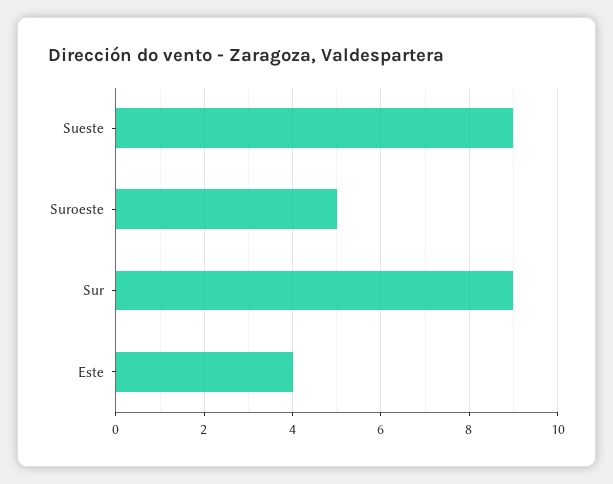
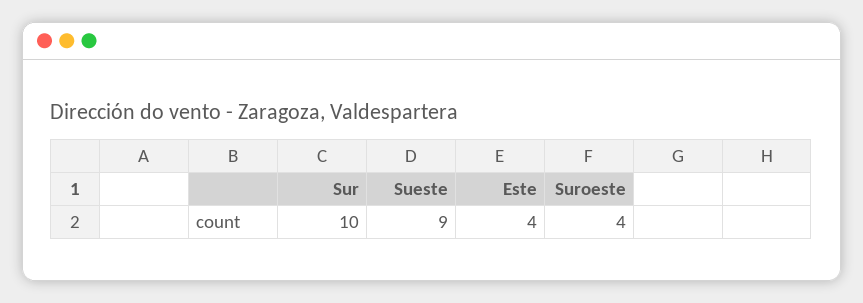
Suroeste: 5 -> 4
Sur: 9 -> 10

